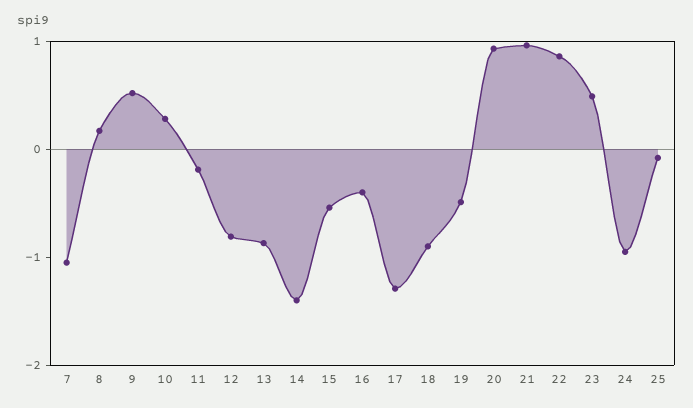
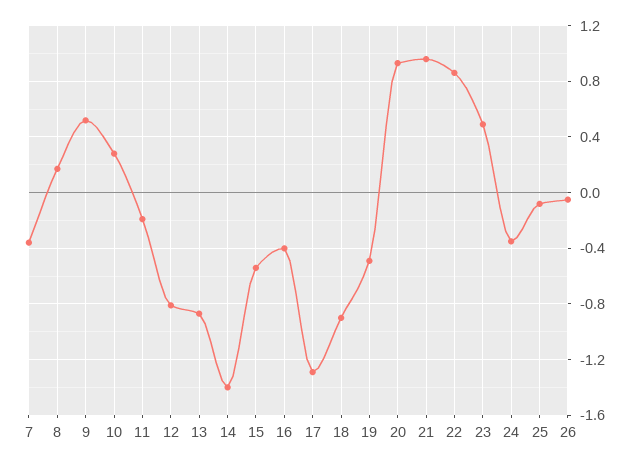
7: -1 -> -0.35
24: -1 -> -0.35
26: none -> -0.05

